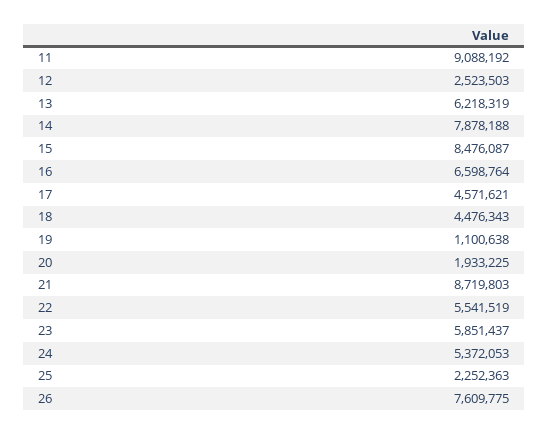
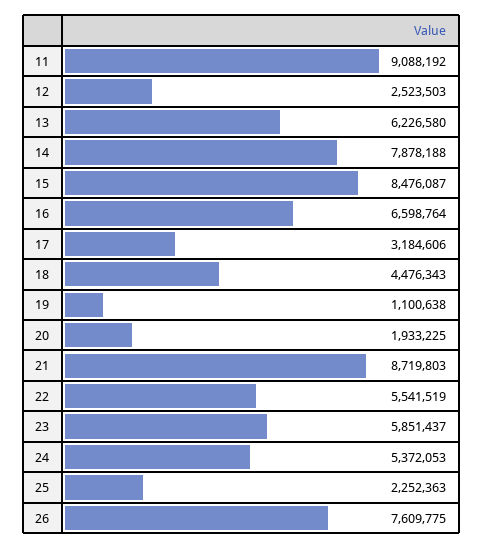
13: 6218319 -> 6226580
17: 4571621 -> 3184606

